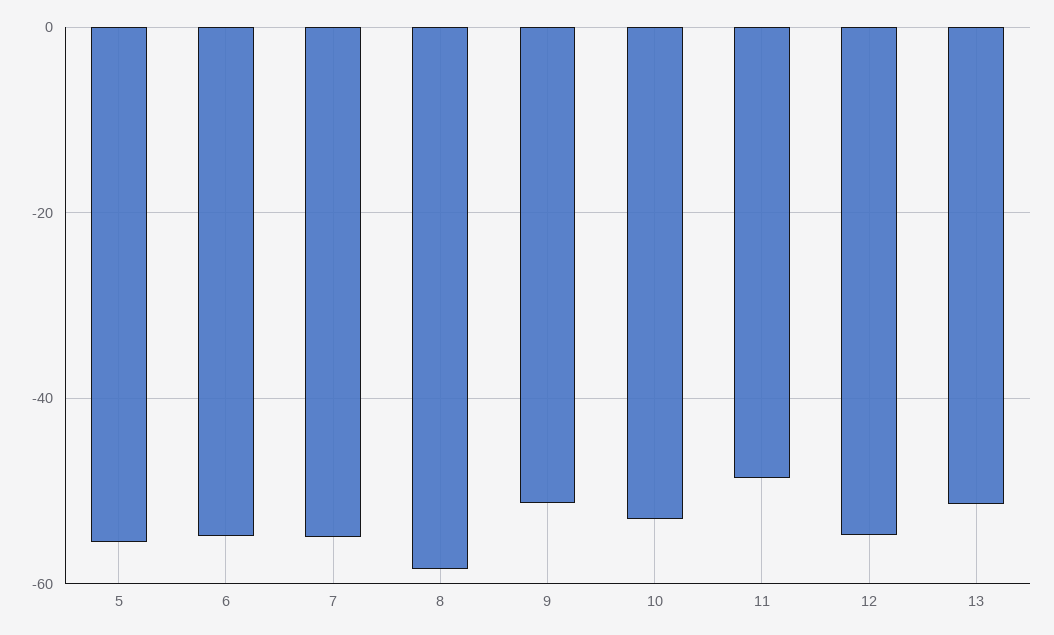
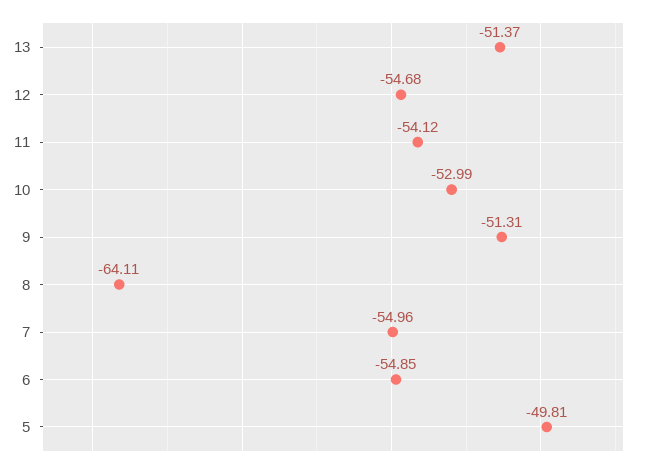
5: -56 -> -49.81
8: -58 -> -64.11
11: -48 -> -54.12

